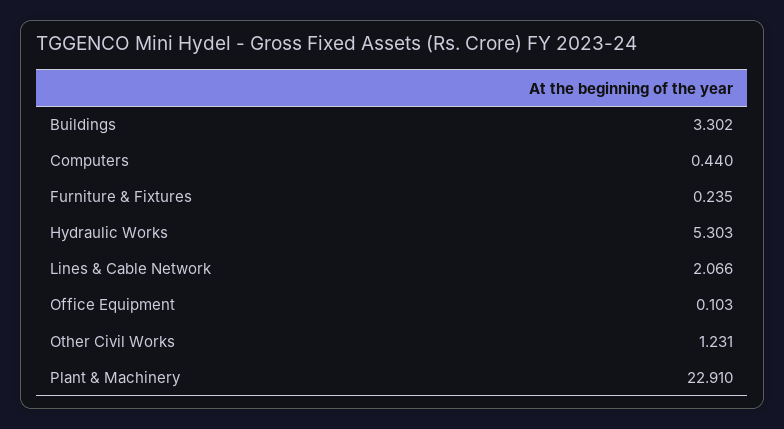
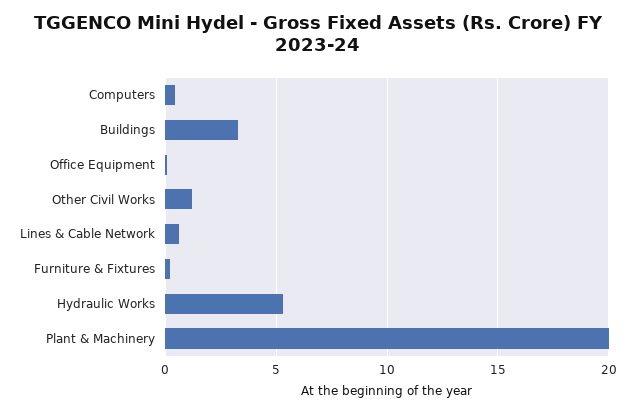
Lines & Cable Network: 2.066 -> 0.5
Plant & Machinery: 22.91 -> 20

